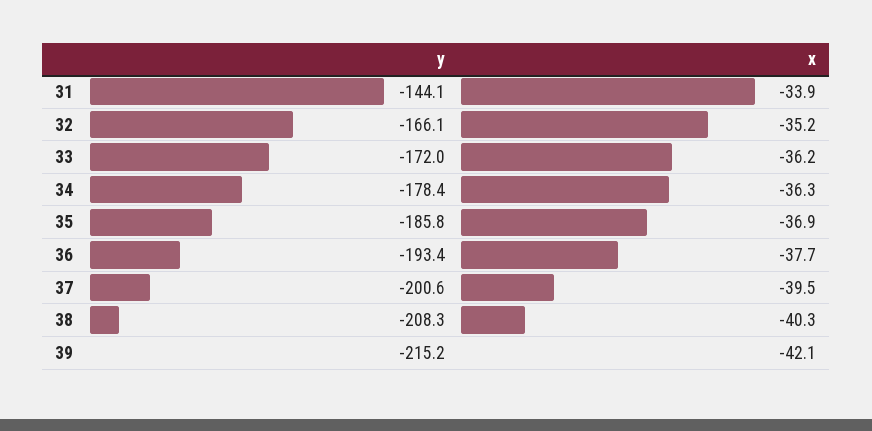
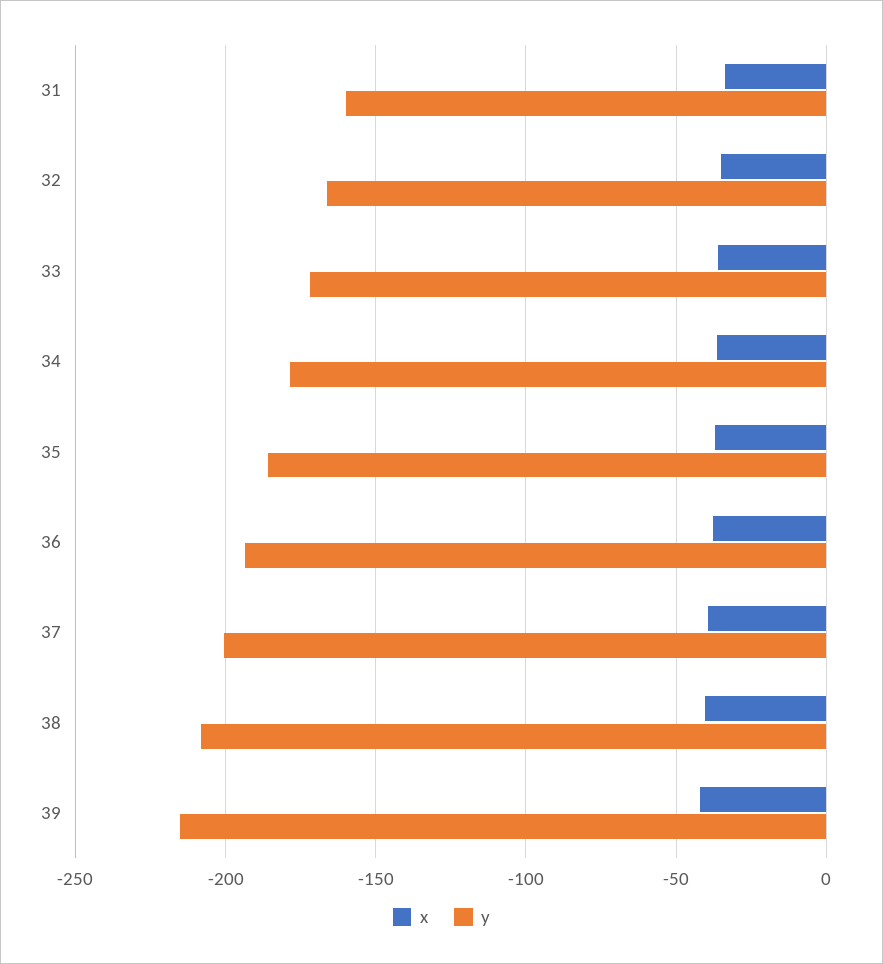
y, 31: -144.1 -> -160

